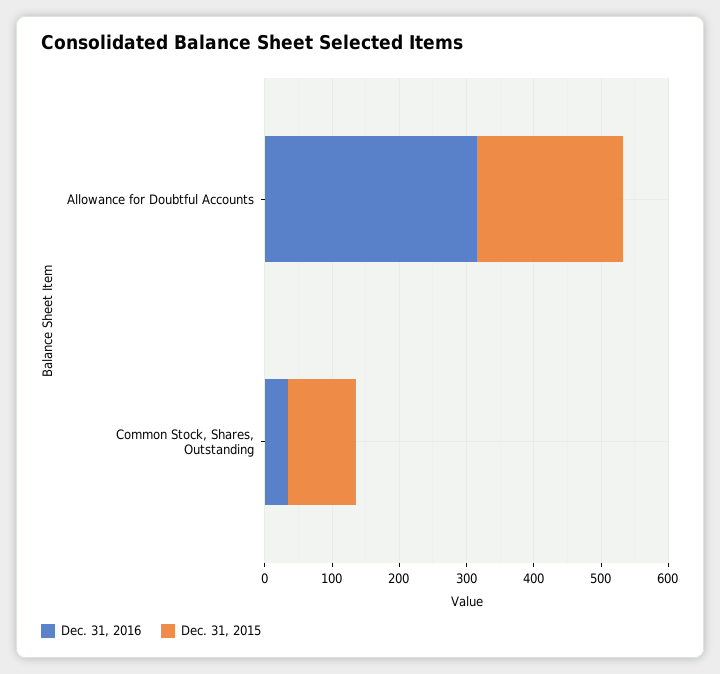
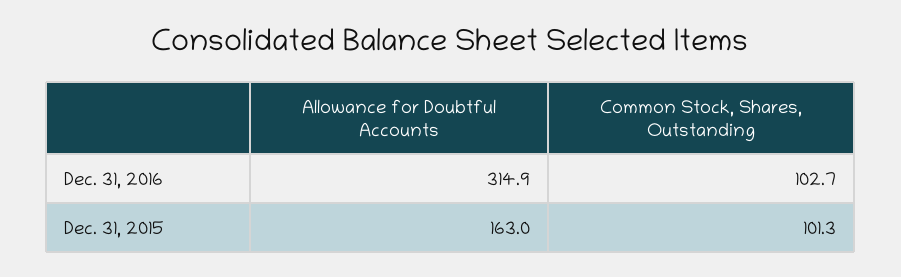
Dec. 31, 2015, Allowance for Doubtful Accounts: 220 -> 163
Dec. 31, 2016, Common Stock, Shares, Outstanding: 40 -> 102.7

